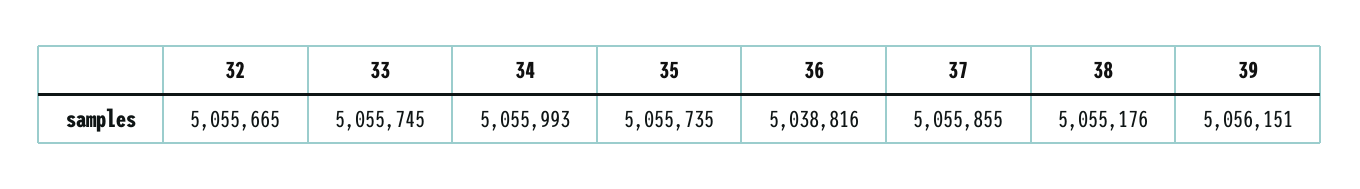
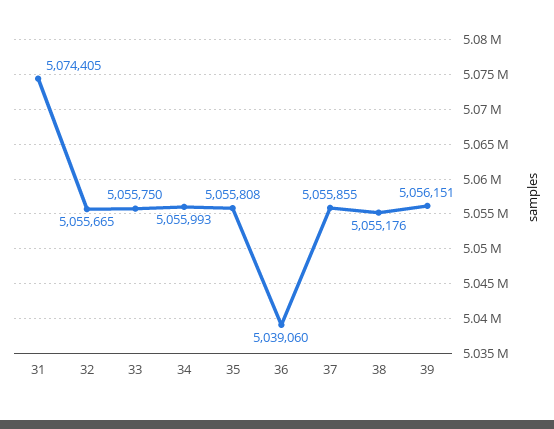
33: 5055745 -> 5055750
35: 5055735 -> 5055808
36: 5038816 -> 5039060
31: none -> 5074405

